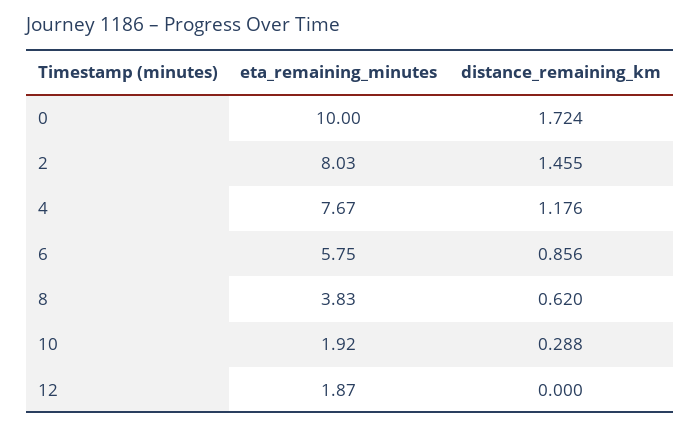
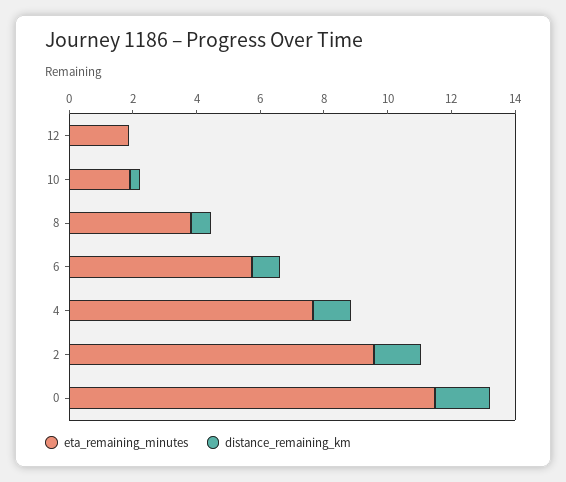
eta_remaining_minutes, 0: 10 -> 11.5
eta_remaining_minutes, 2: 8.03 -> 9.5

